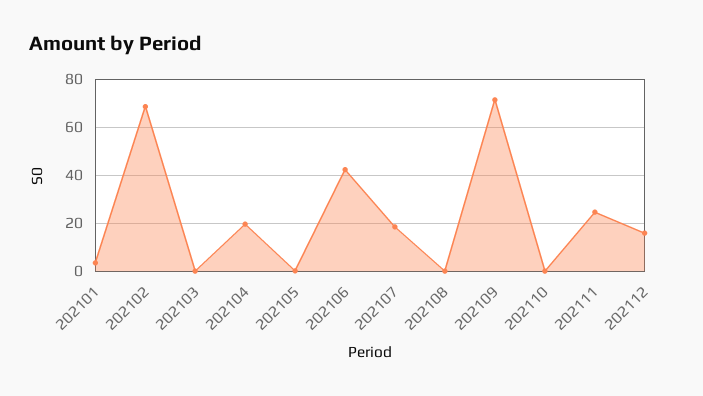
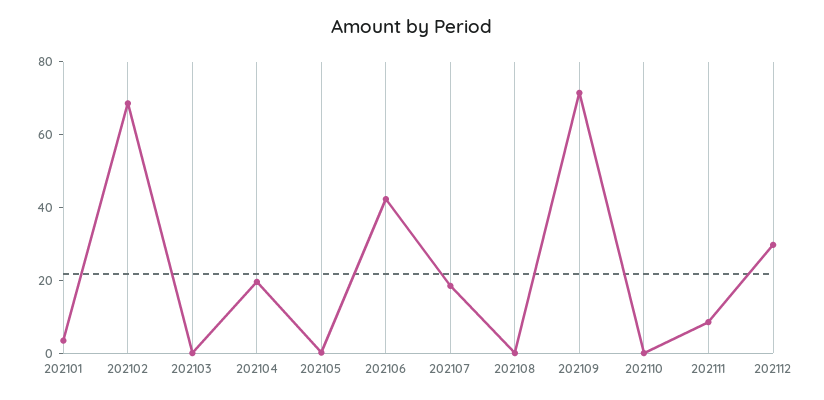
202111: 25 -> 10
202112: 15 -> 30

